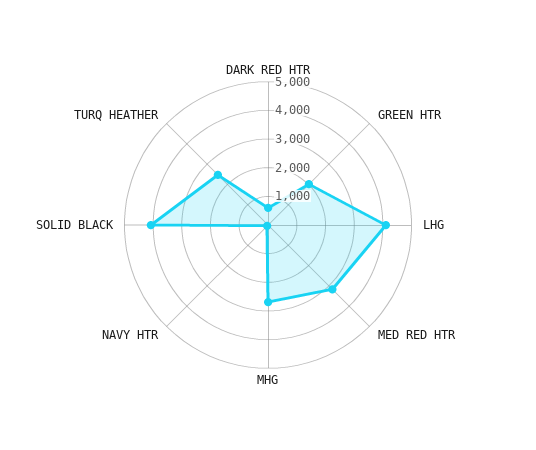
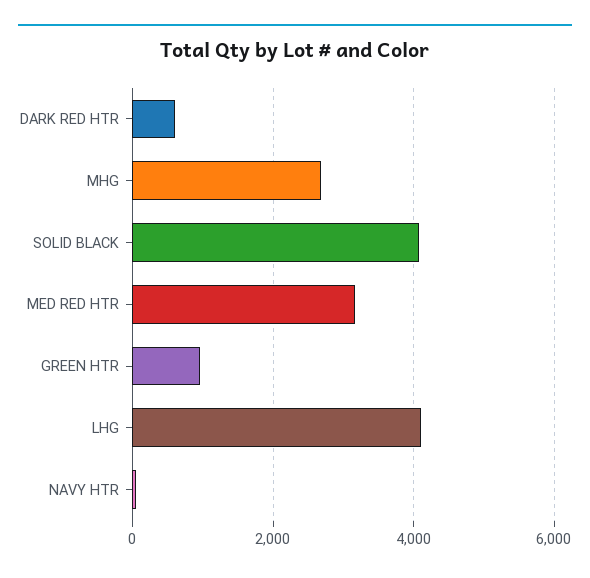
GREEN HTR: 2000 -> 1000
TURQ HEATHER: 2500 -> none

